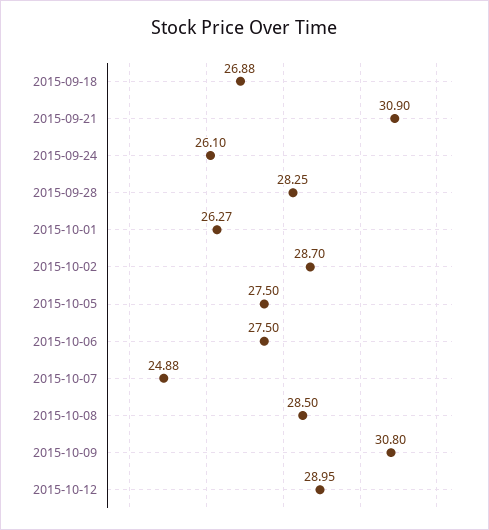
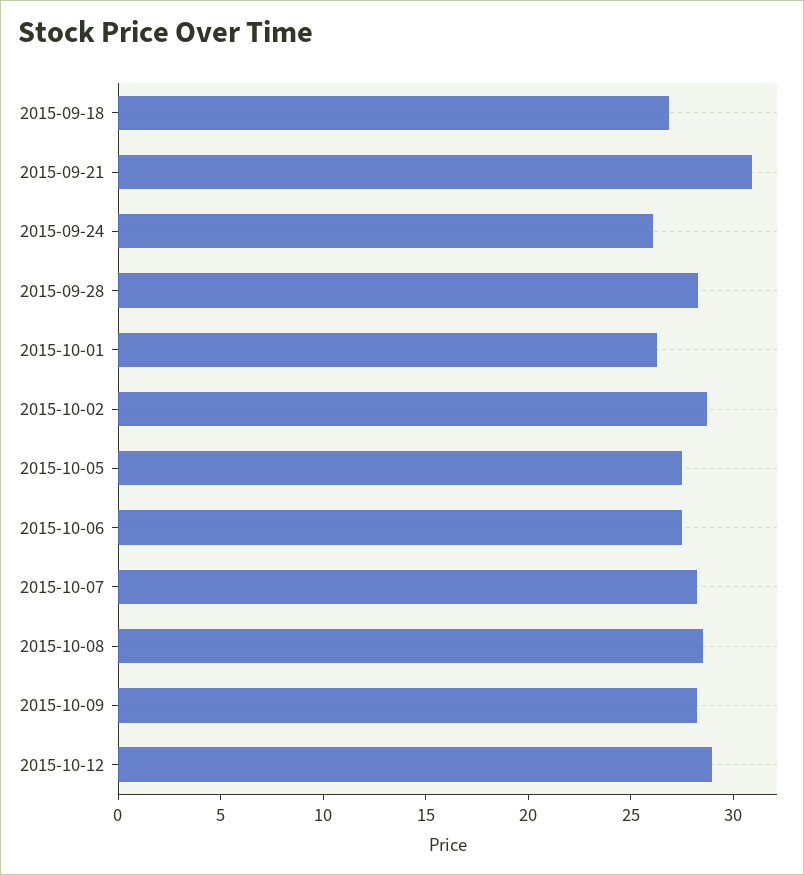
2015-10-07: 24.88 -> 28
2015-10-09: 30.8 -> 28

